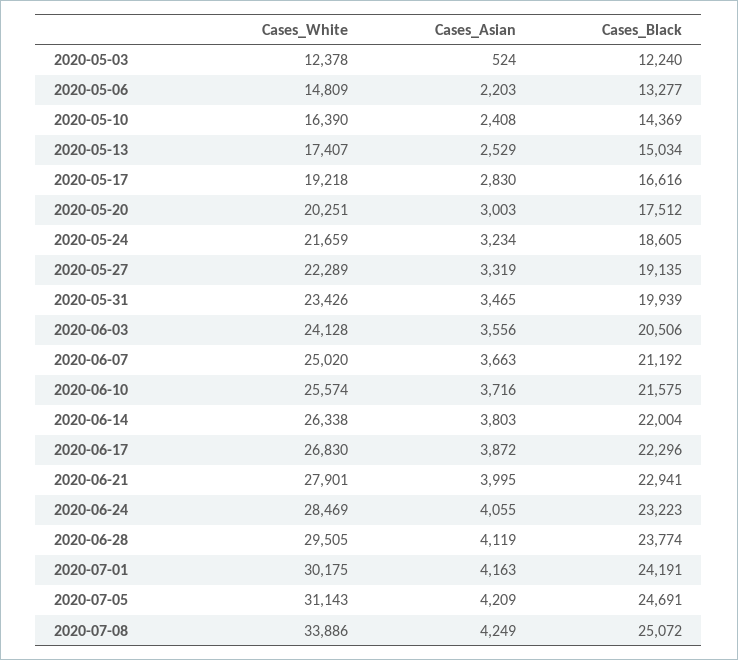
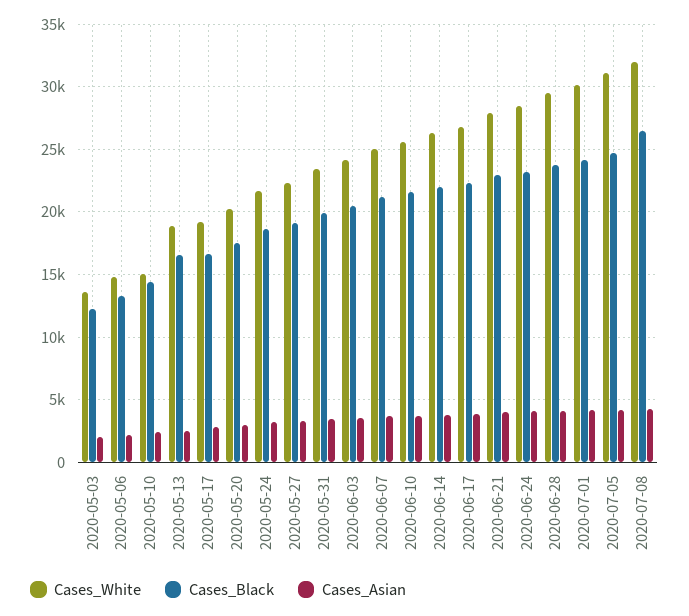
Cases_White, 2020-05-03: 12378 -> 13500
Cases_Asian, 2020-05-03: 524 -> 2000
Cases_White, 2020-05-10: 16390 -> 15000
Cases_White, 2020-05-13: 17407 -> 19000
Cases_Black, 2020-05-13: 15034 -> 16500
Cases_White, 2020-07-08: 33886 -> 32000
Cases_Black, 2020-07-08: 25072 -> 26500

